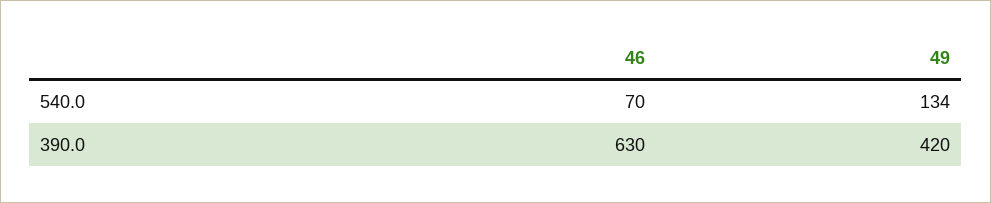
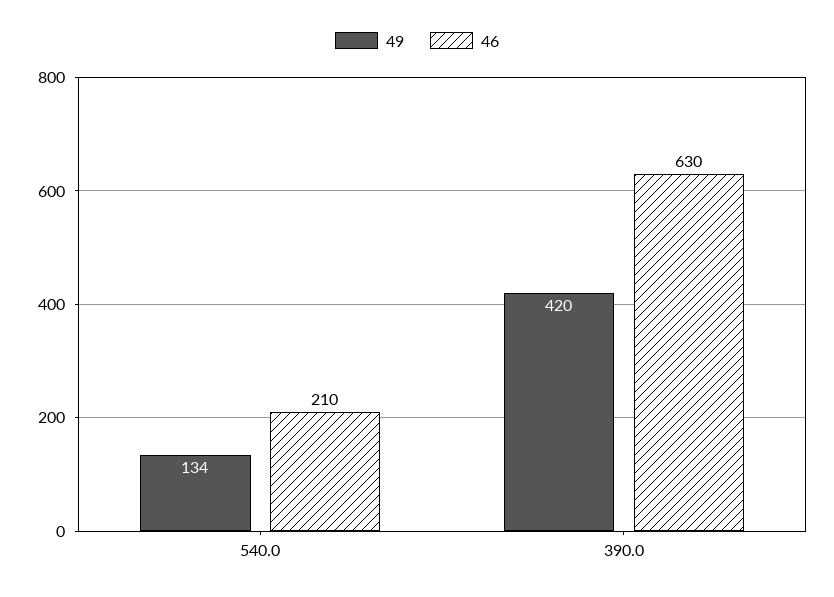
46, 540.0: 70 -> 210

